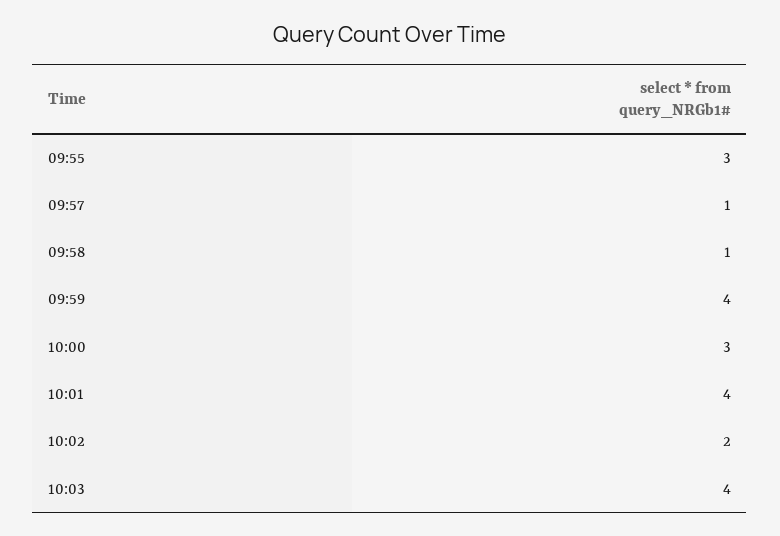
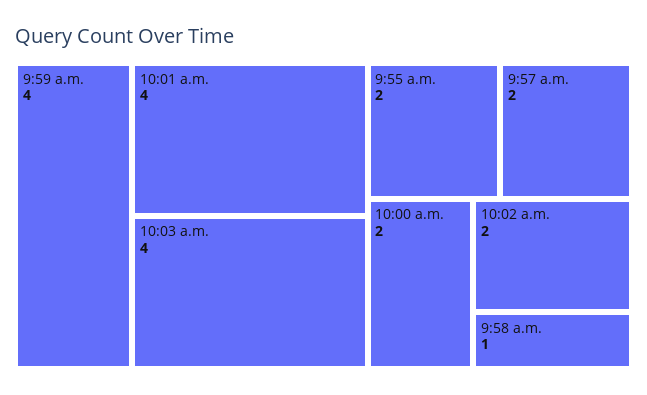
09:55: 3 -> 2
09:57: 1 -> 2
10:00: 3 -> 2

